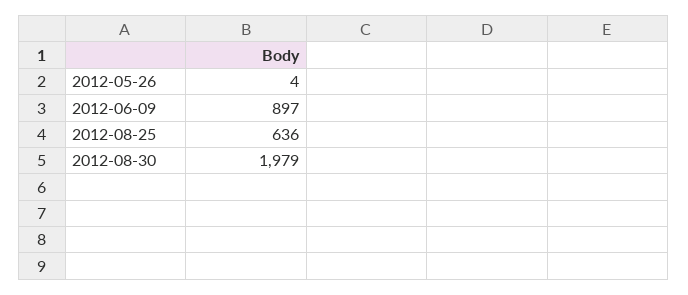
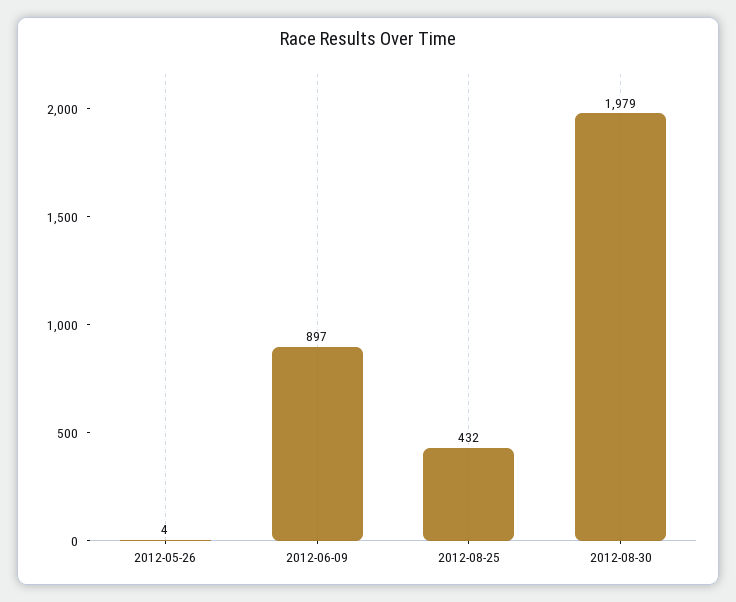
2012-08-25: 636 -> 432

